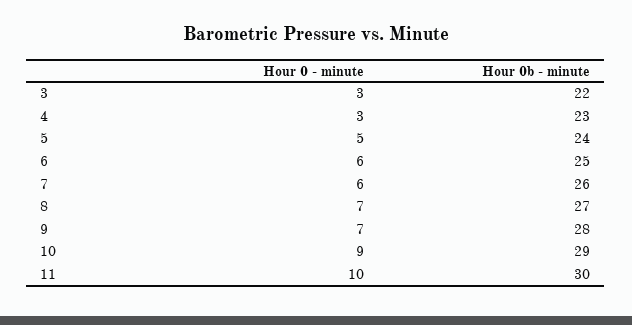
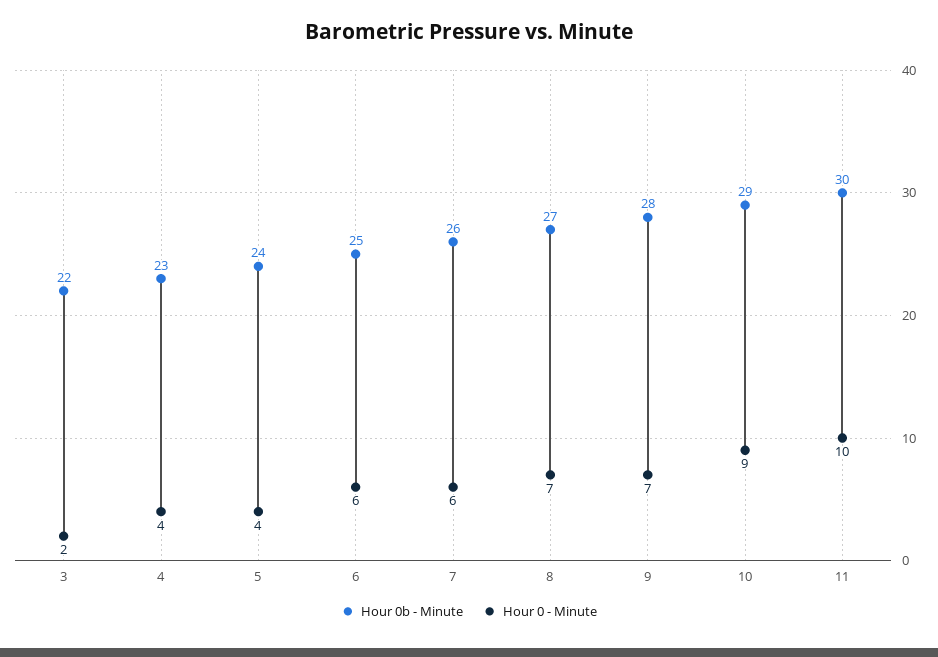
Hour 0 - minute, 3: 3 -> 2
Hour 0 - minute, 4: 3 -> 4
Hour 0 - minute, 5: 5 -> 4

